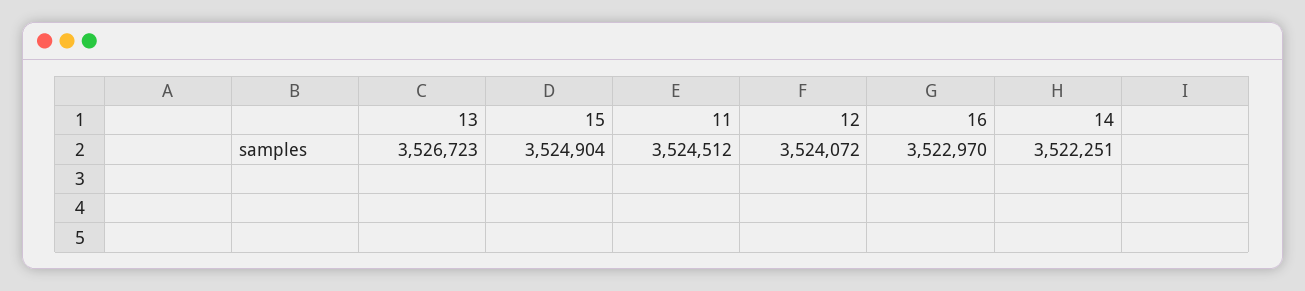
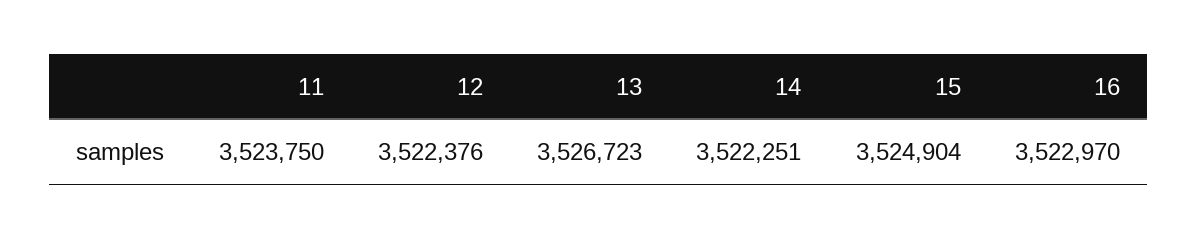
11: 3524512 -> 3523750
12: 3524072 -> 3522376

